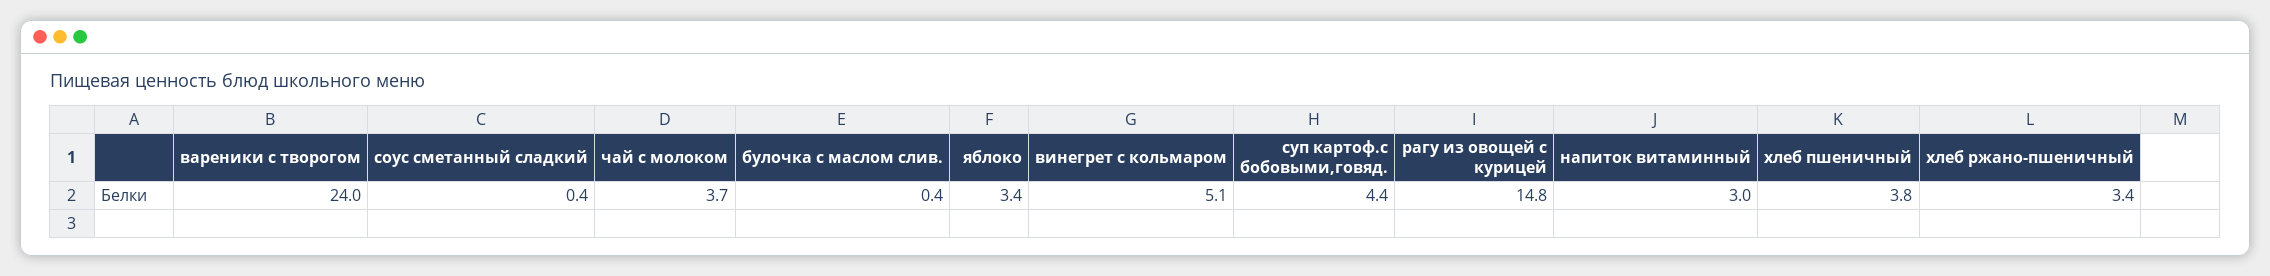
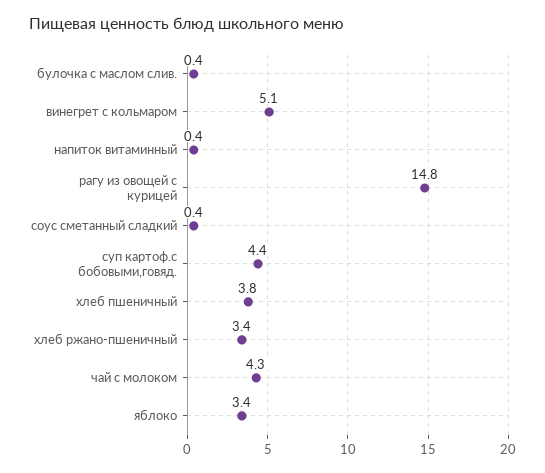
вареники с творогом: 24 -> none
чай с молоком: 3.7 -> 4.3
напиток витаминный: 3 -> 0.4

